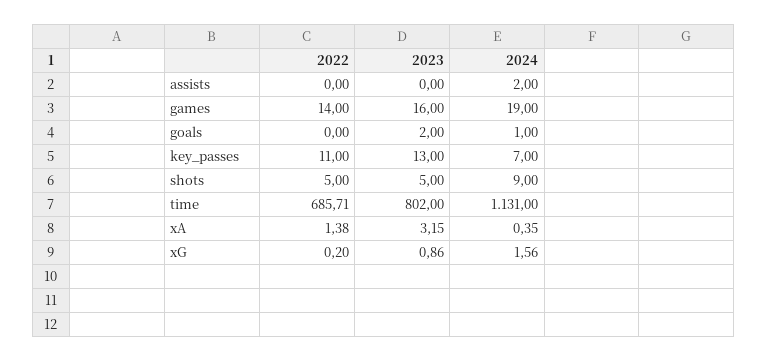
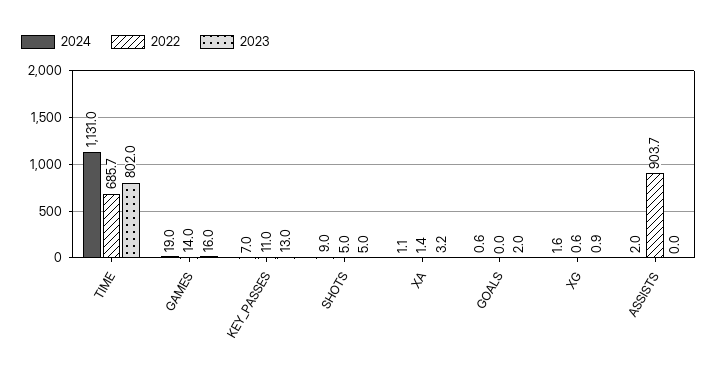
2022, assists: 0 -> 903.7
2024, goals: 1 -> 0.6
2024, xA: 0.35 -> 1.1
2022, xG: 0.2 -> 0.6

